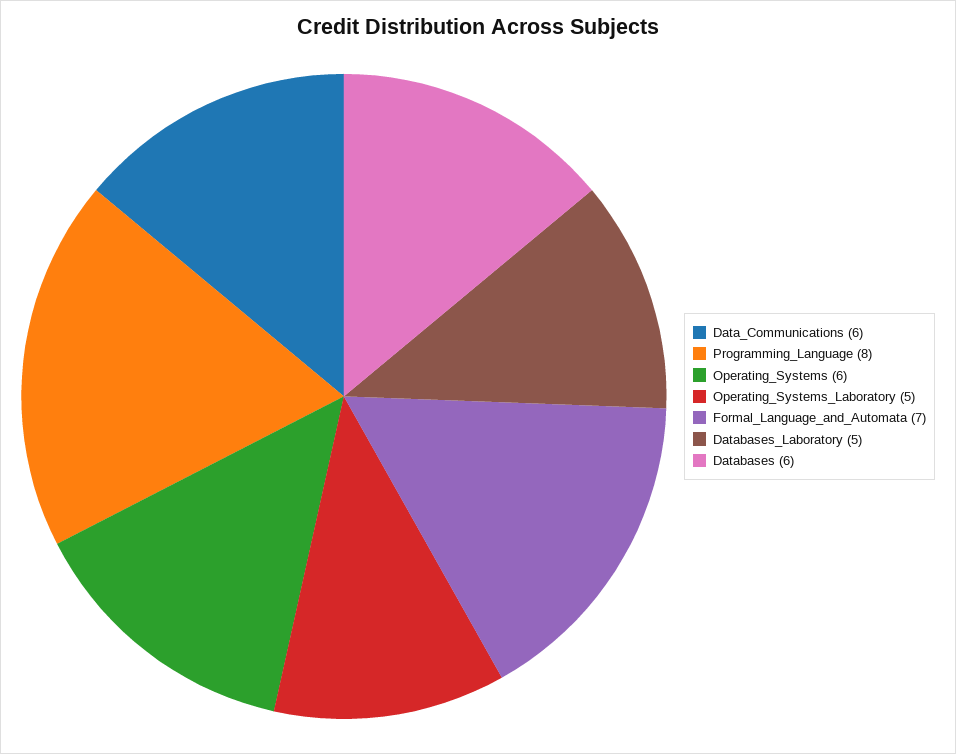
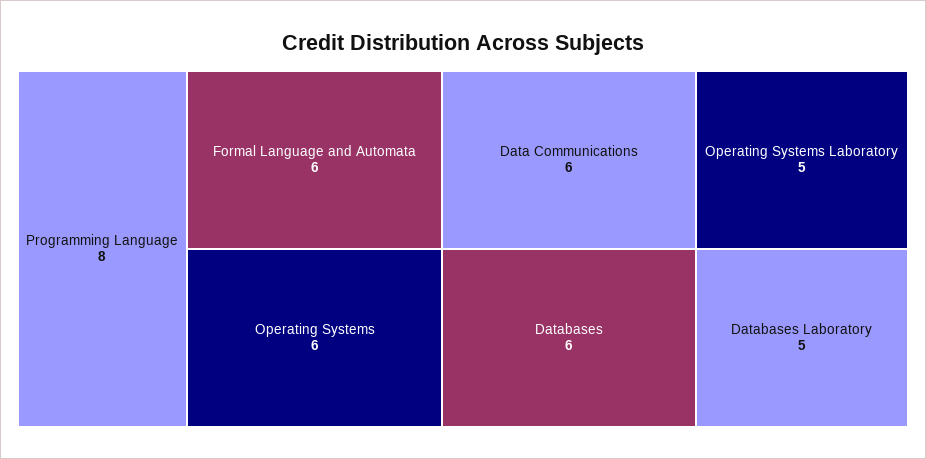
Formal_Language_and_Automata: 7 -> 6

